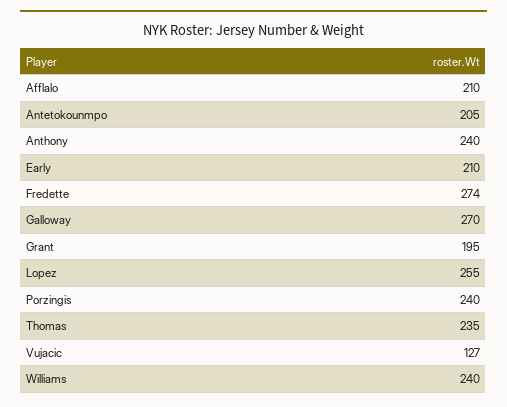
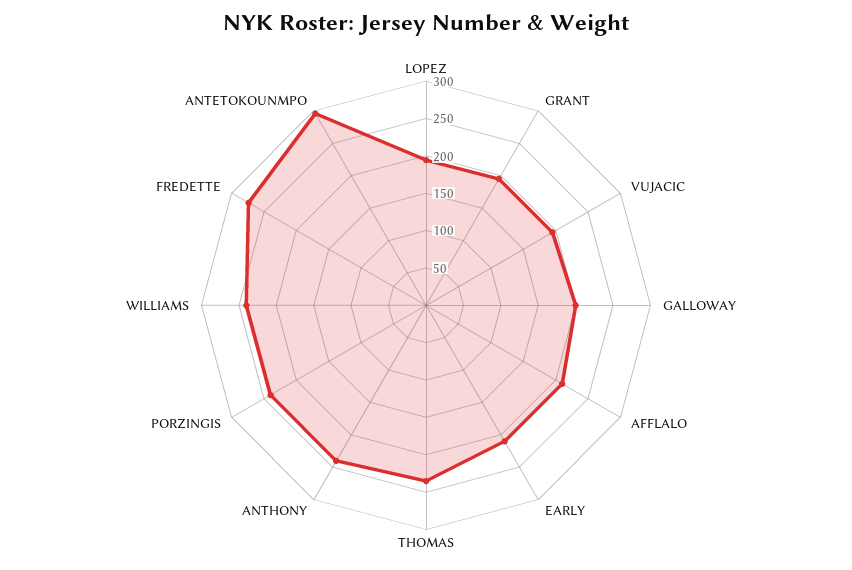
Antetokounmpo: 205 -> 300
Galloway: 270 -> 200
Lopez: 255 -> 200
Vujacic: 127 -> 200

